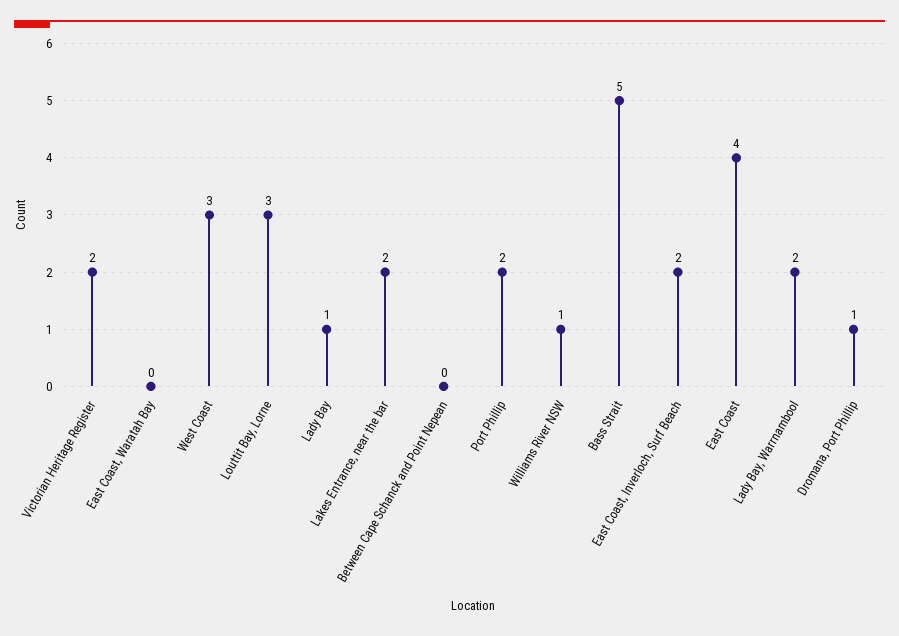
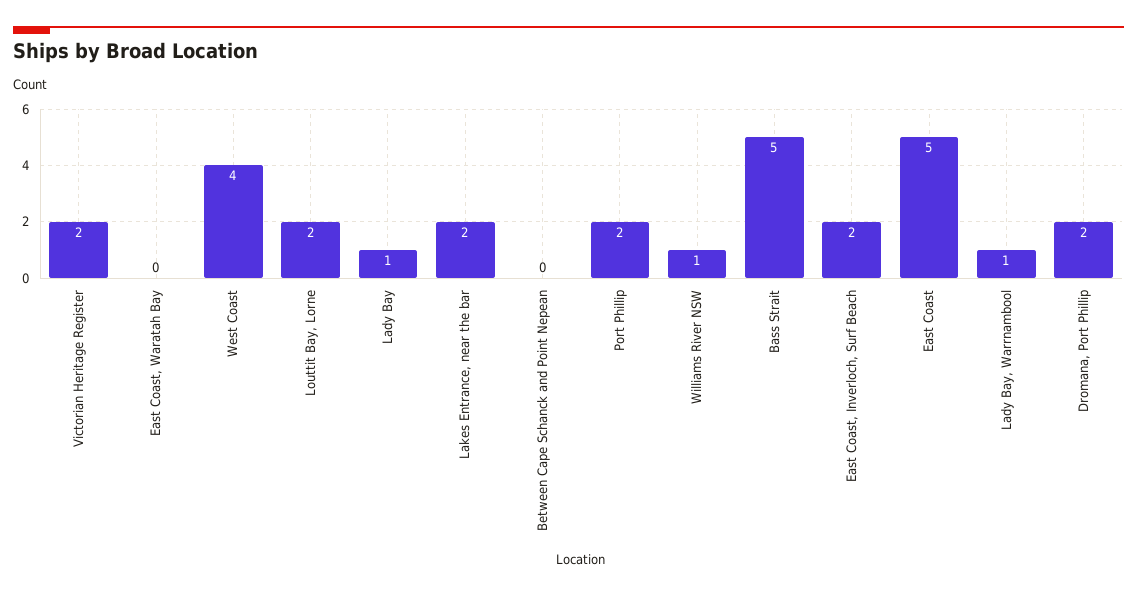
West Coast: 3 -> 4
Louttit Bay, Lorne: 3 -> 2
East Coast: 4 -> 5
Lady Bay, Warrnambool: 2 -> 1
Dromana, Port Phillip: 1 -> 2

